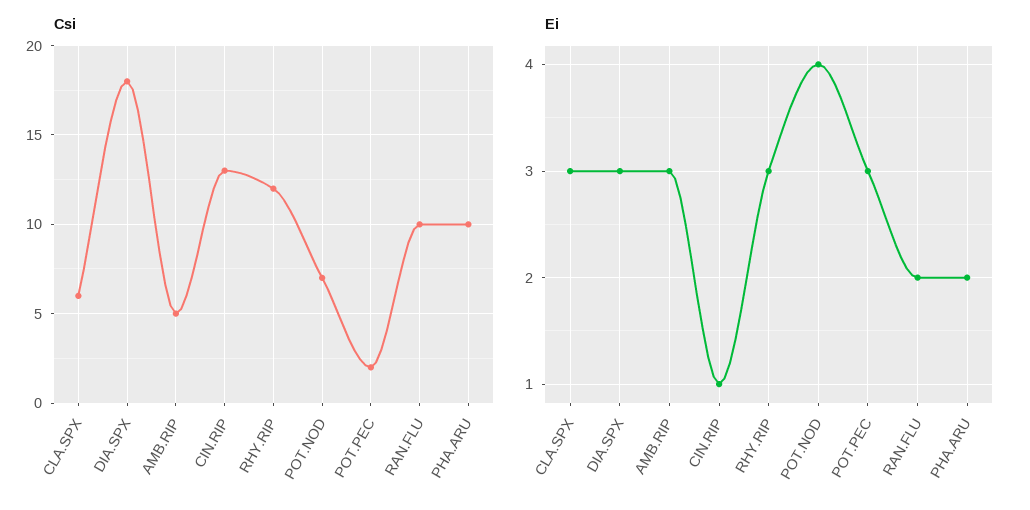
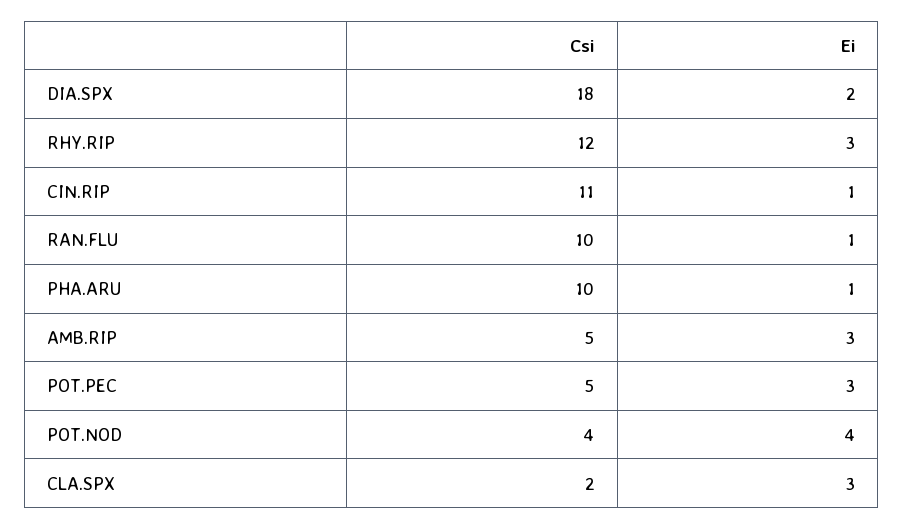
Csi, CLA.SPX: 6 -> 2
Csi, CIN.RIP: 13 -> 11
Csi, POT.NOD: 7 -> 4
Csi, POT.PEC: 2 -> 5
Ei, DIA.SPX: 3 -> 2
Ei, RAN.FLU: 2 -> 1
Ei, PHA.ARU: 2 -> 1

